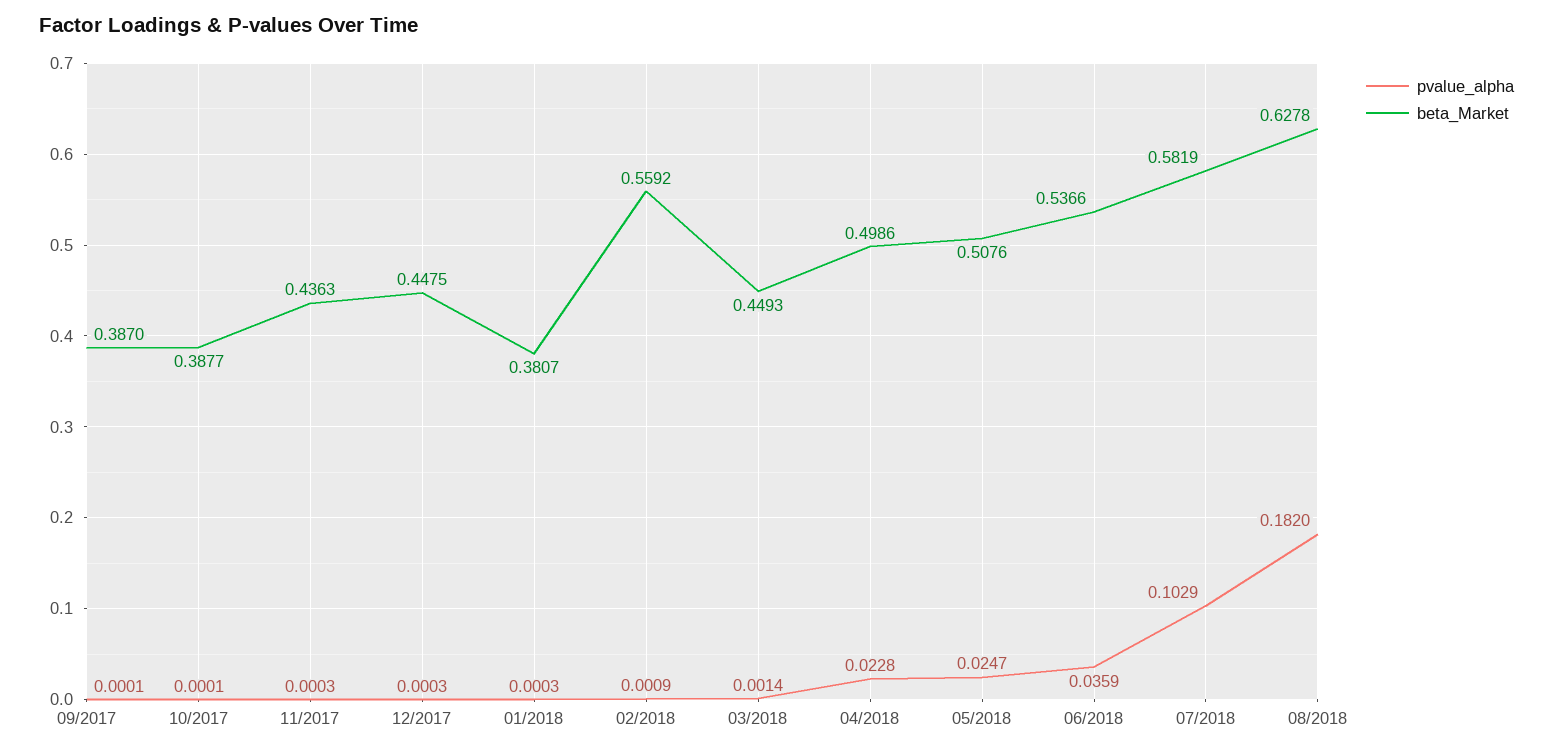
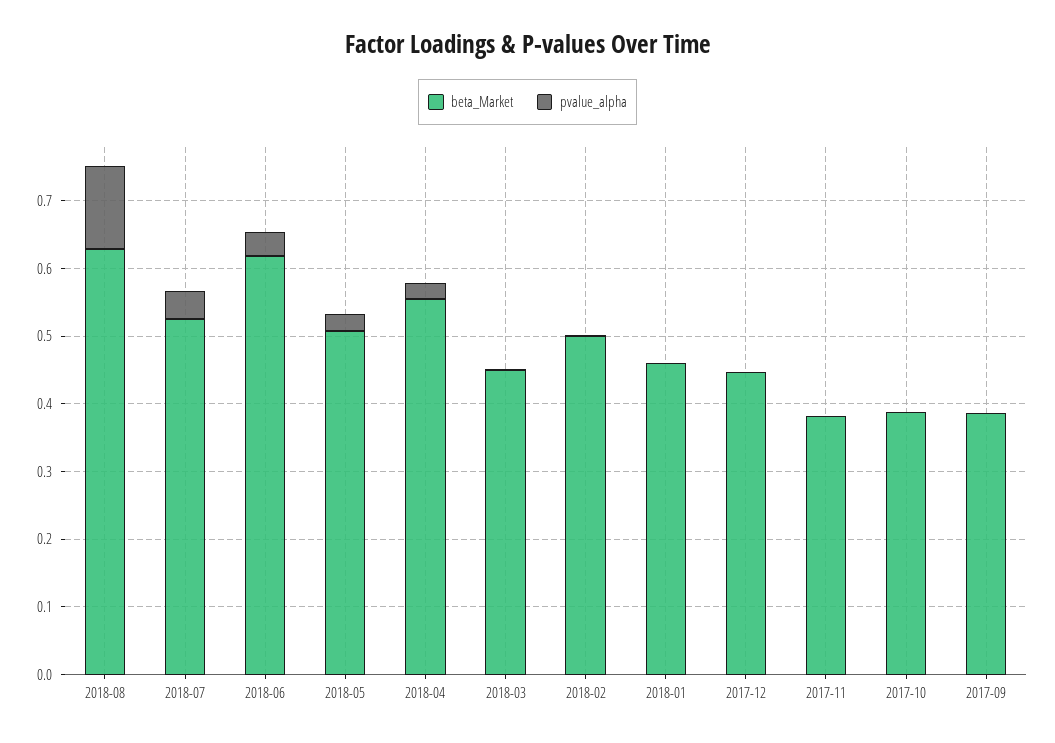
beta_Market, 11/2017: 0.4363 -> 0.38
beta_Market, 01/2018: 0.3807 -> 0.46
beta_Market, 02/2018: 0.5592 -> 0.5
beta_Market, 04/2018: 0.4986 -> 0.56
beta_Market, 06/2018: 0.5366 -> 0.62
pvalue_alpha, 07/2018: 0.1029 -> 0.04
beta_Market, 07/2018: 0.5819 -> 0.52
pvalue_alpha, 08/2018: 0.182 -> 0.12

